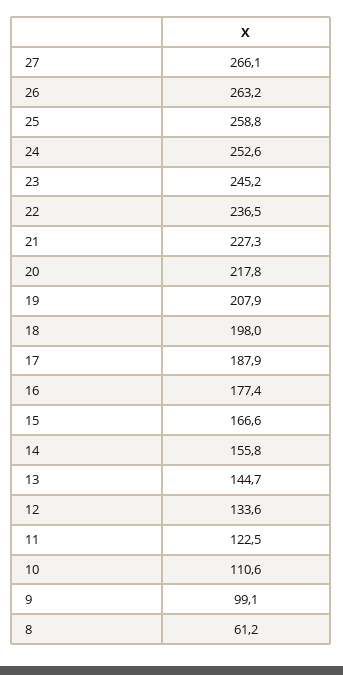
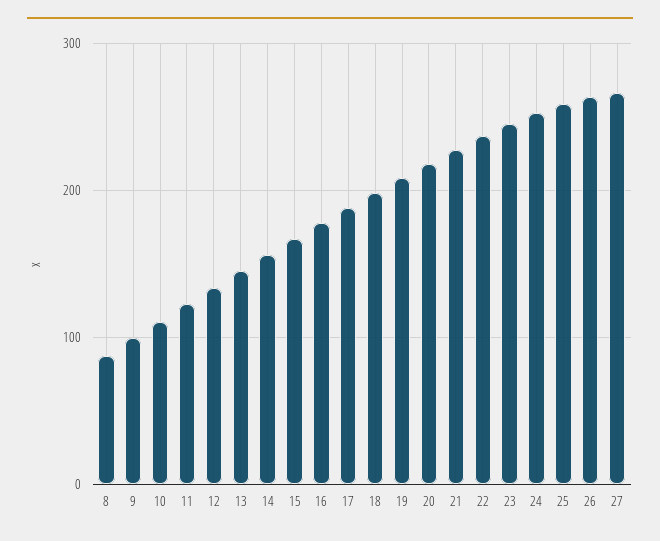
8: 61.2 -> 90

